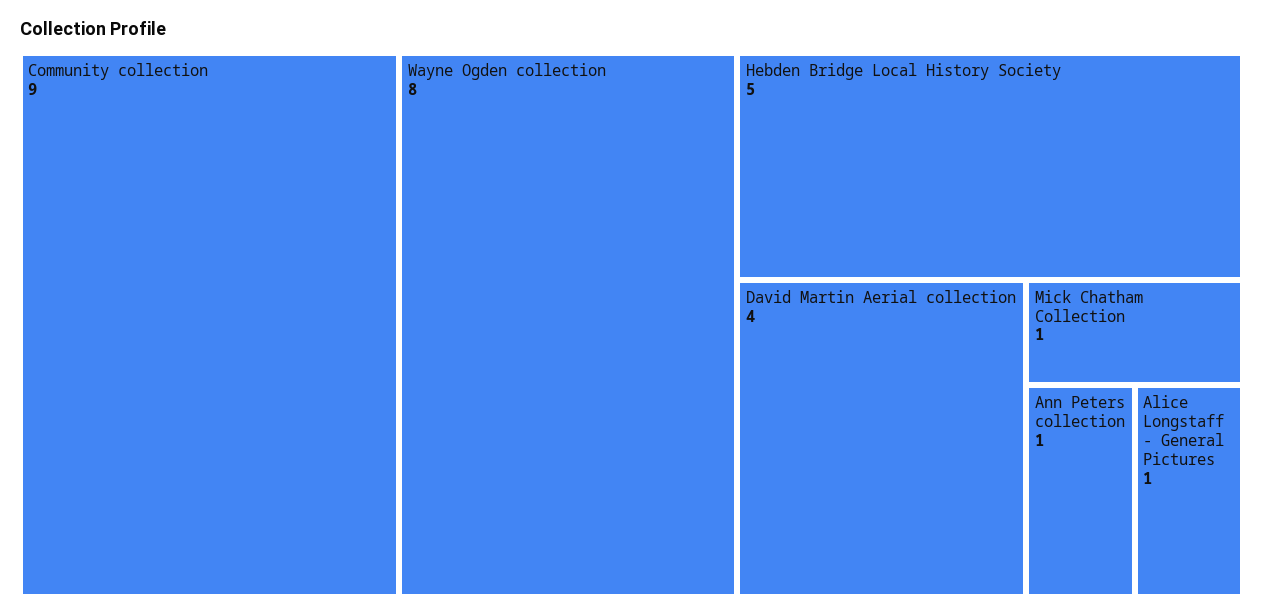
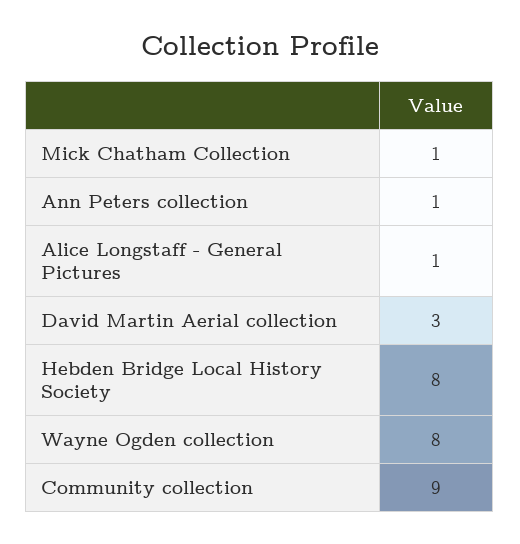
Hebden Bridge Local History Society: 5 -> 8
David Martin Aerial collection: 4 -> 3

